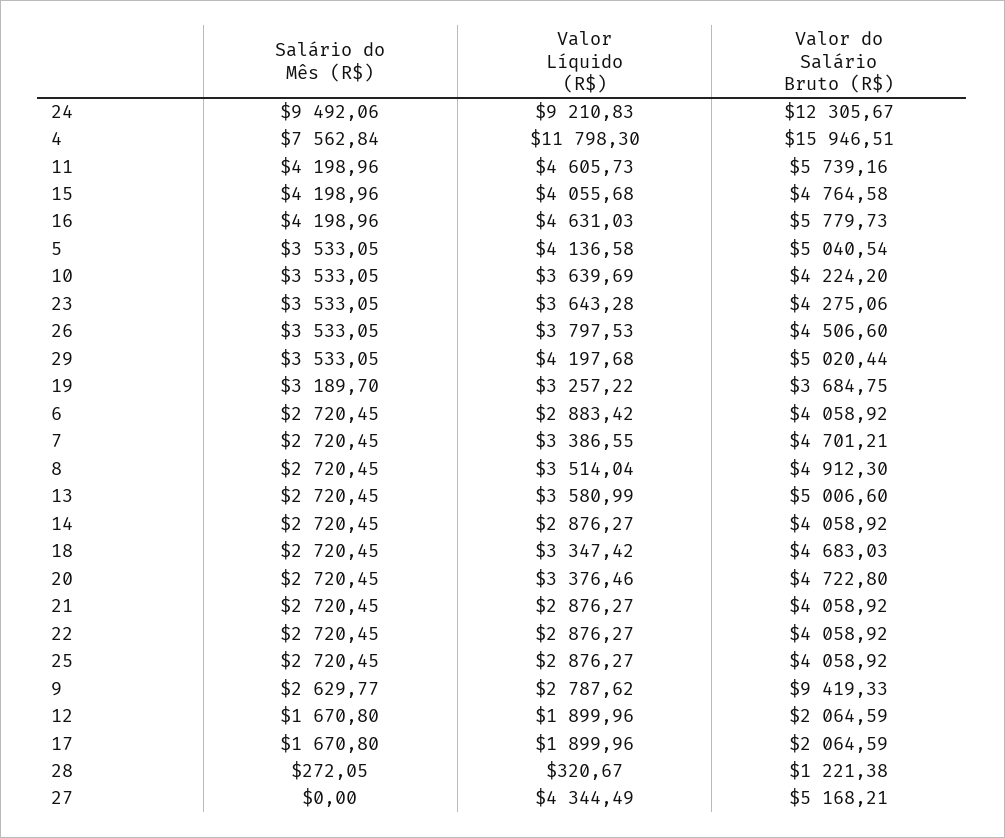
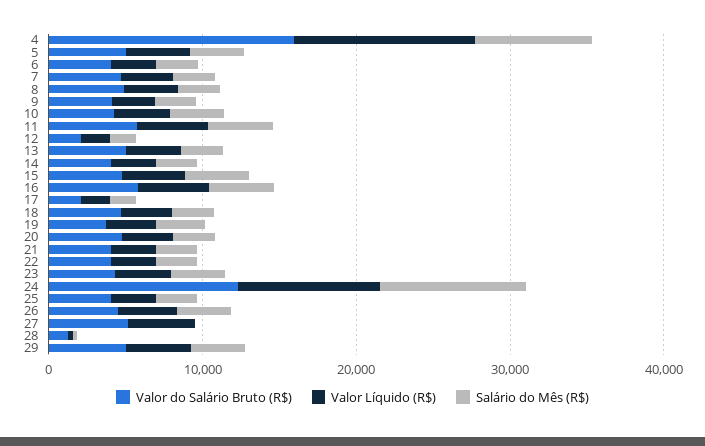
Valor do Salário Bruto (R$), 9: 9419.33 -> 4000

